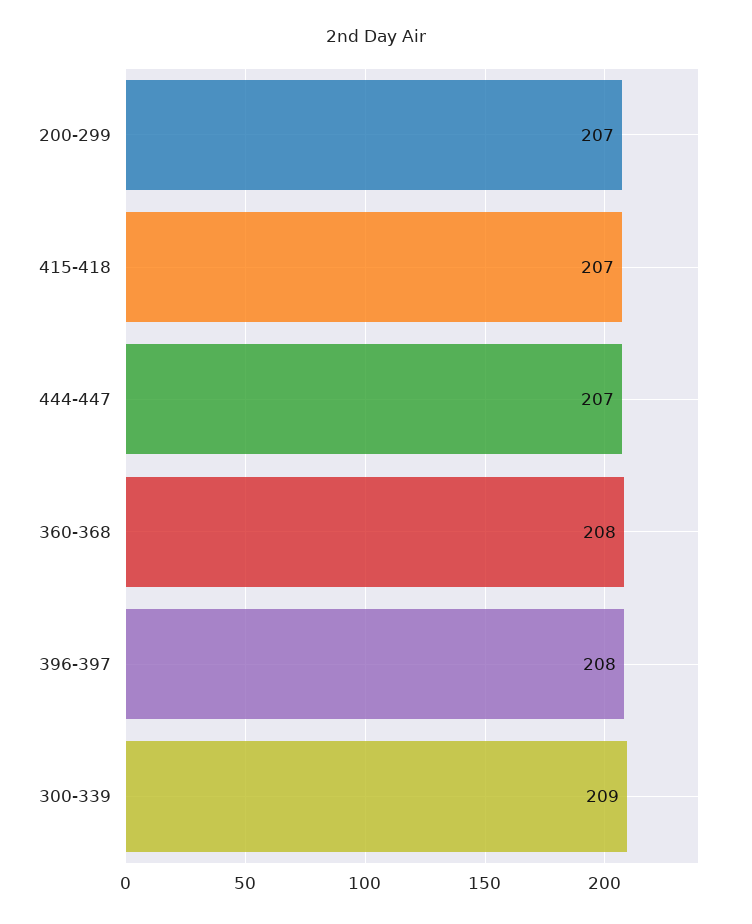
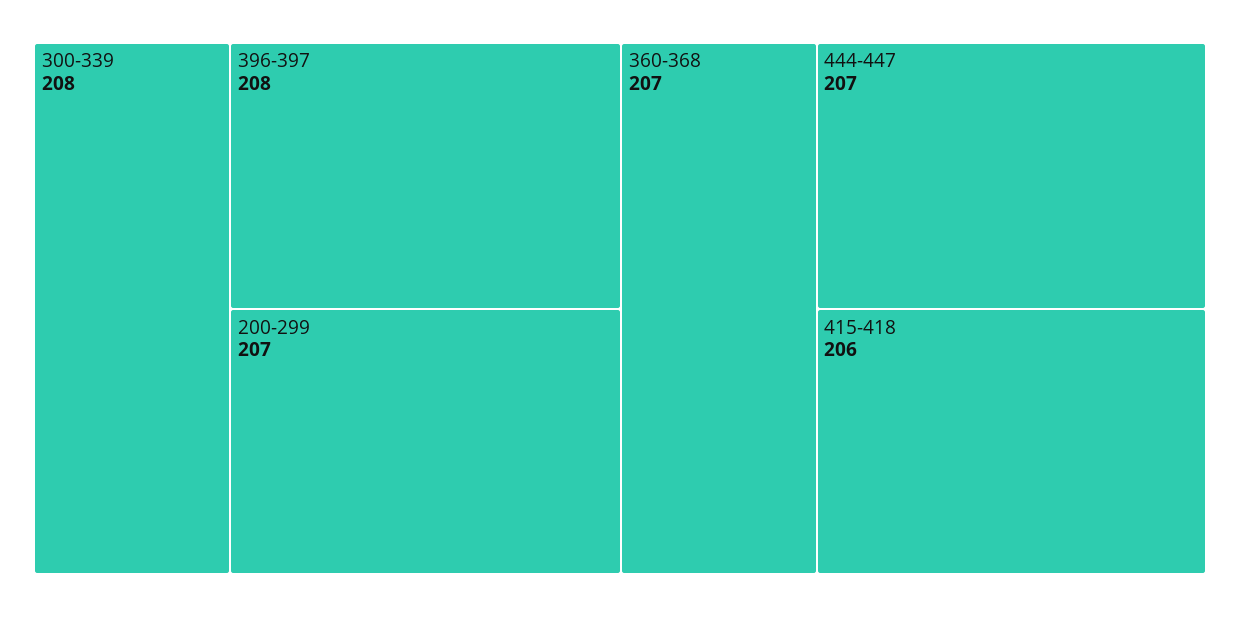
415-418: 207 -> 206
360-368: 208 -> 207
300-339: 209 -> 208

